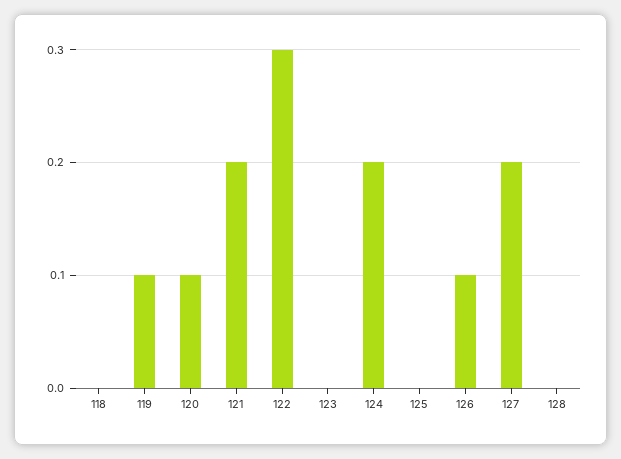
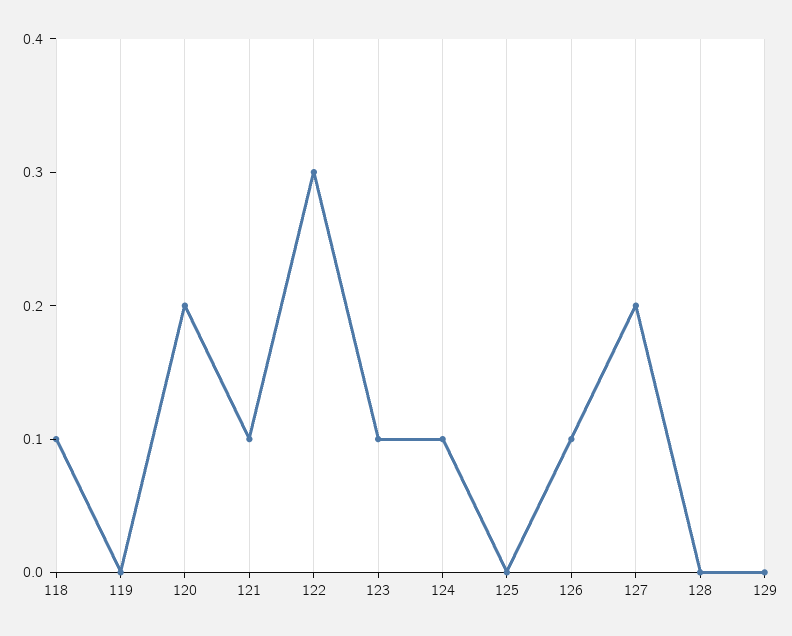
118: 0 -> 0.1
119: 0.1 -> 0
120: 0.1 -> 0.2
121: 0.2 -> 0.1
123: 0 -> 0.1
124: 0.2 -> 0.1
129: none -> 0

